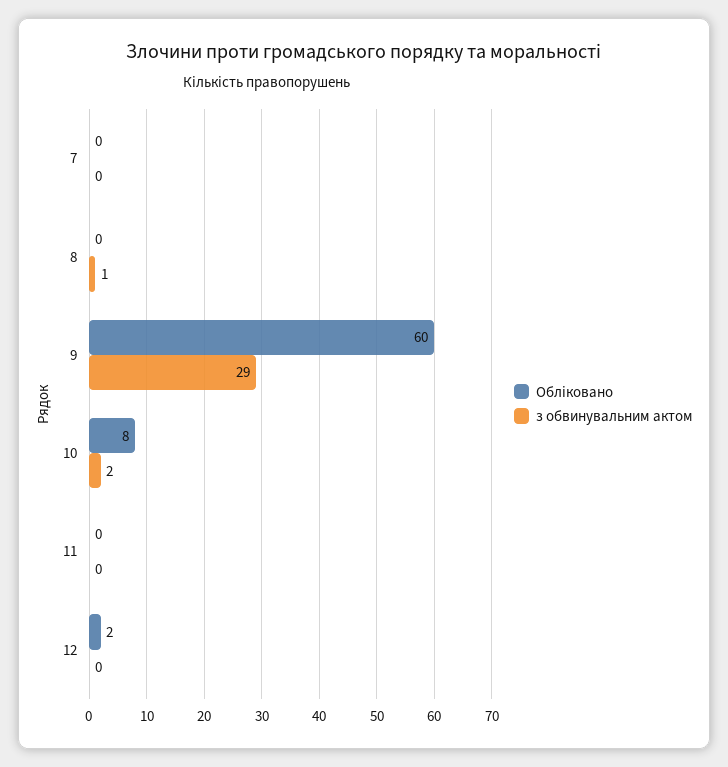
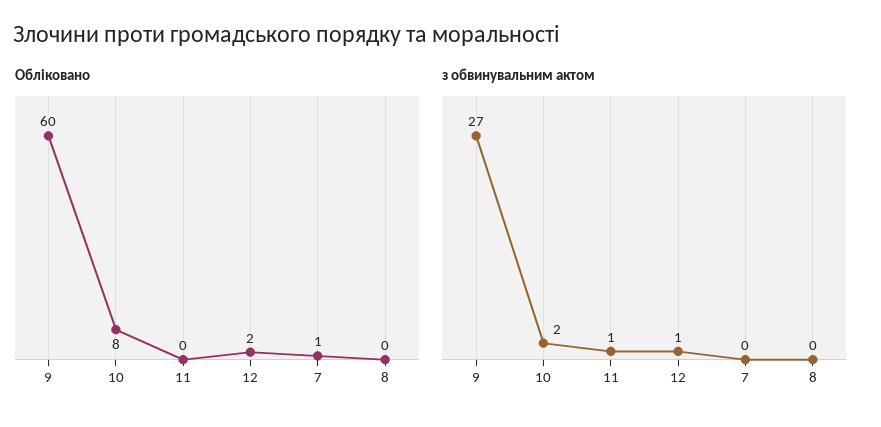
Обліковано, 7: 0 -> 1
з обвинувальним актом, 8: 1 -> 0
з обвинувальним актом, 9: 29 -> 27
з обвинувальним актом, 11: 0 -> 1
з обвинувальним актом, 12: 0 -> 1

